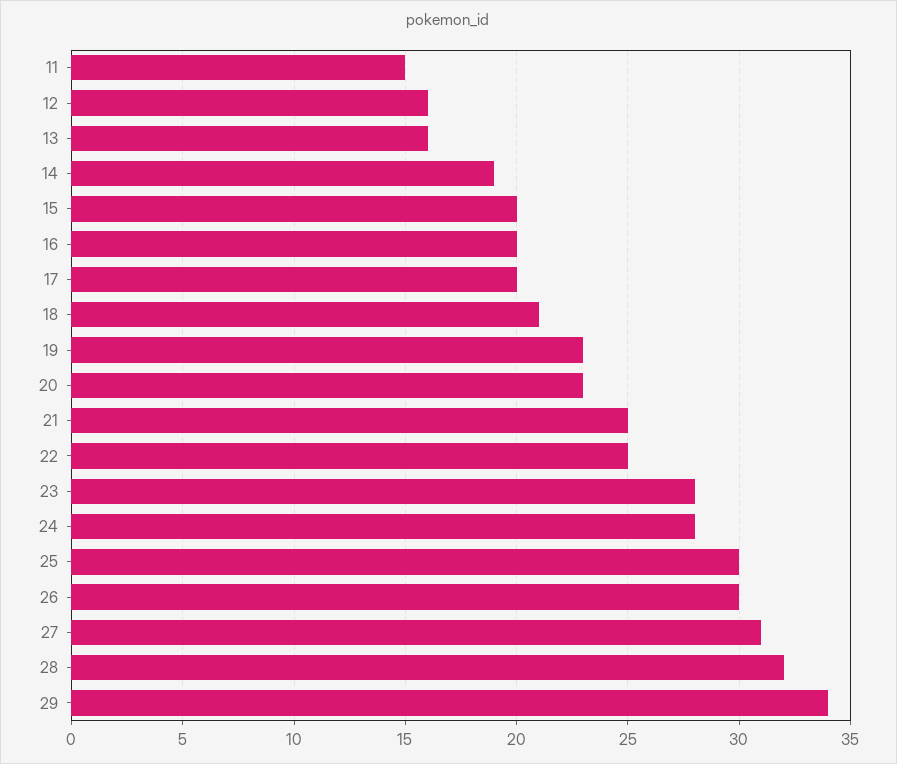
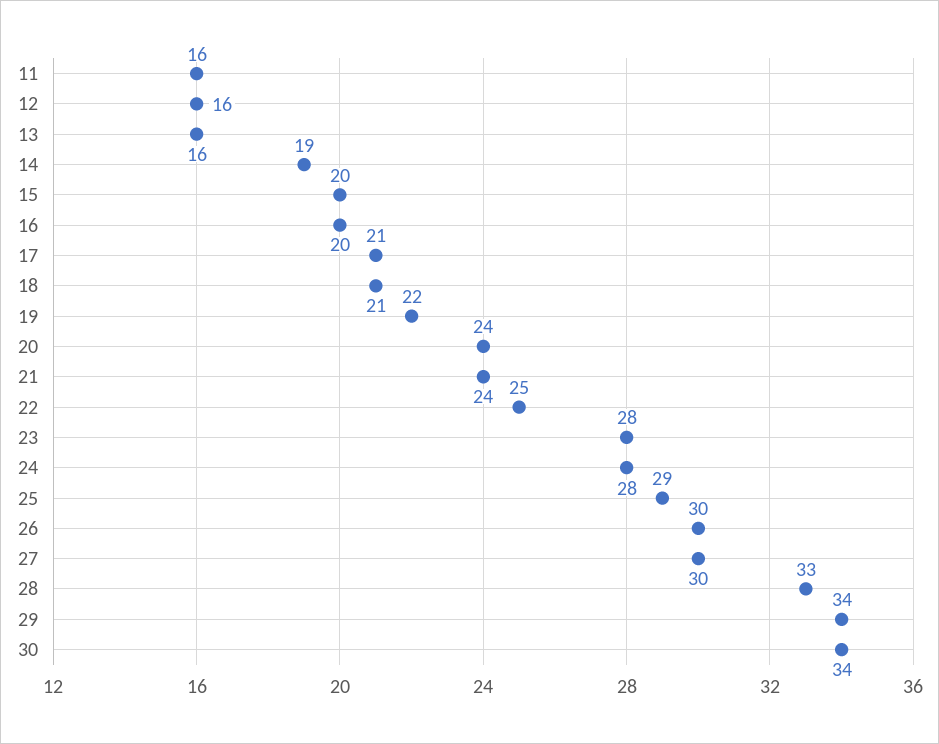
11: 15 -> 16
17: 20 -> 21
19: 23 -> 22
20: 23 -> 24
21: 25 -> 24
25: 30 -> 29
27: 31 -> 30
28: 32 -> 33
30: none -> 34

